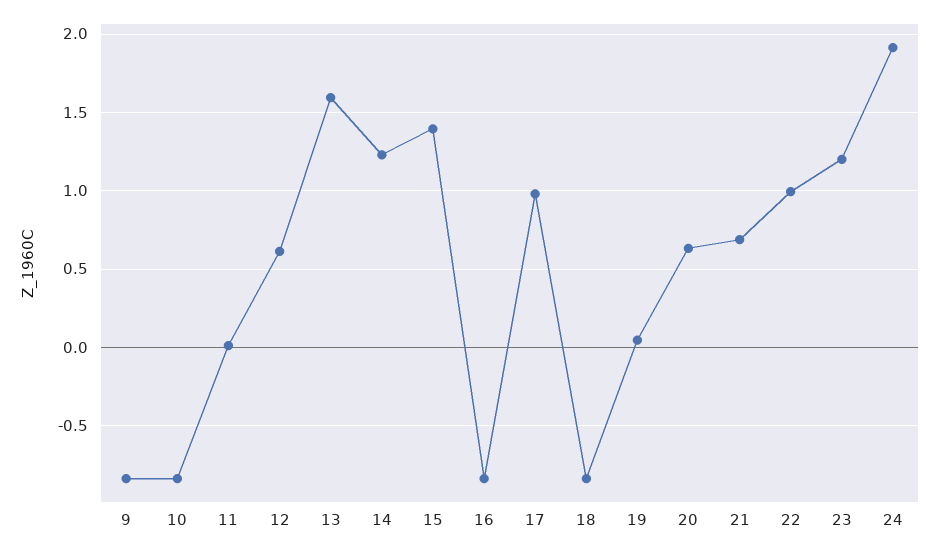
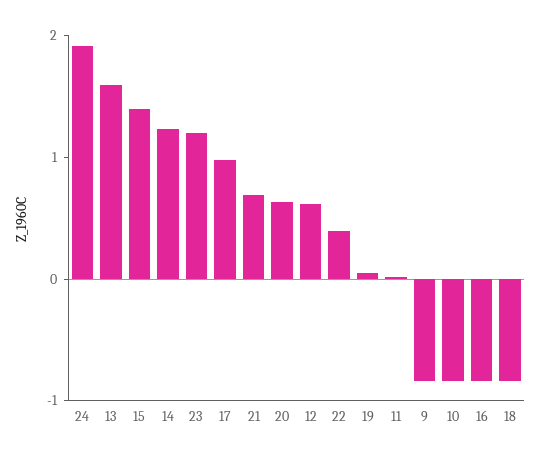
22: 1 -> 0.4

